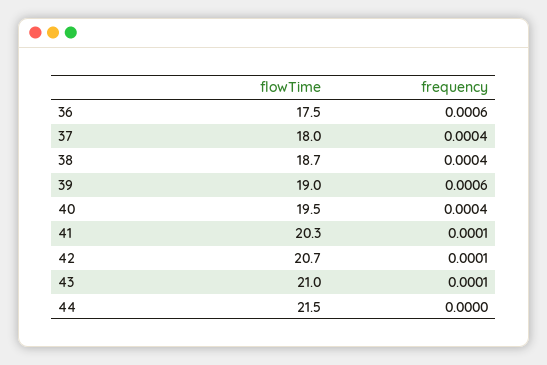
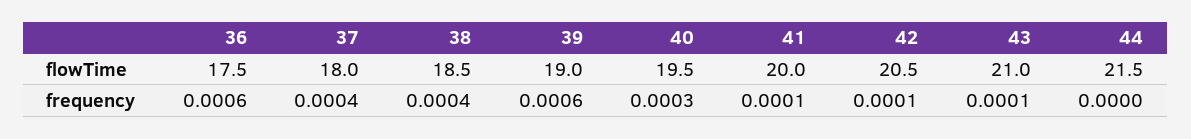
flowTime, 38: 18.7 -> 18.5
frequency, 40: 0.0004 -> 0.0003
flowTime, 41: 20.3 -> 20
flowTime, 42: 20.7 -> 20.5

